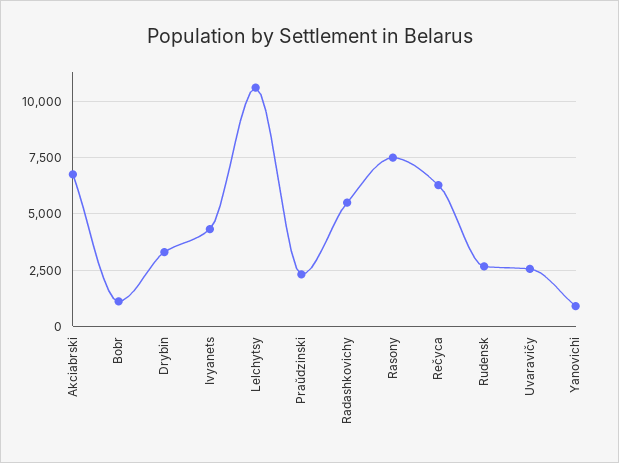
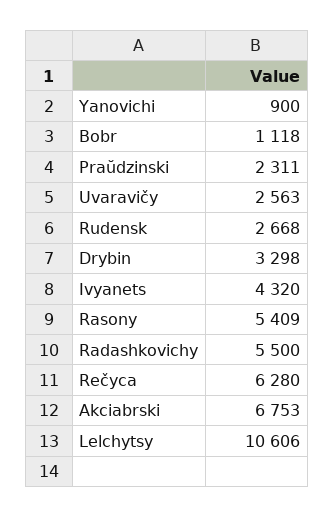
Rasony: 7500 -> 5409

